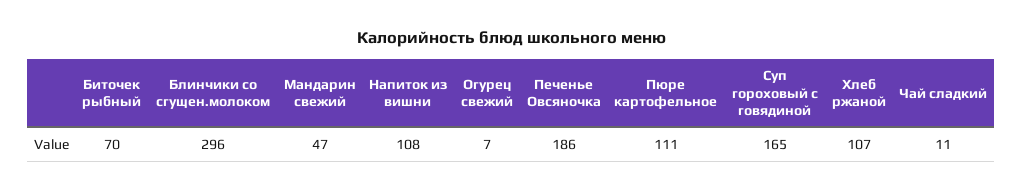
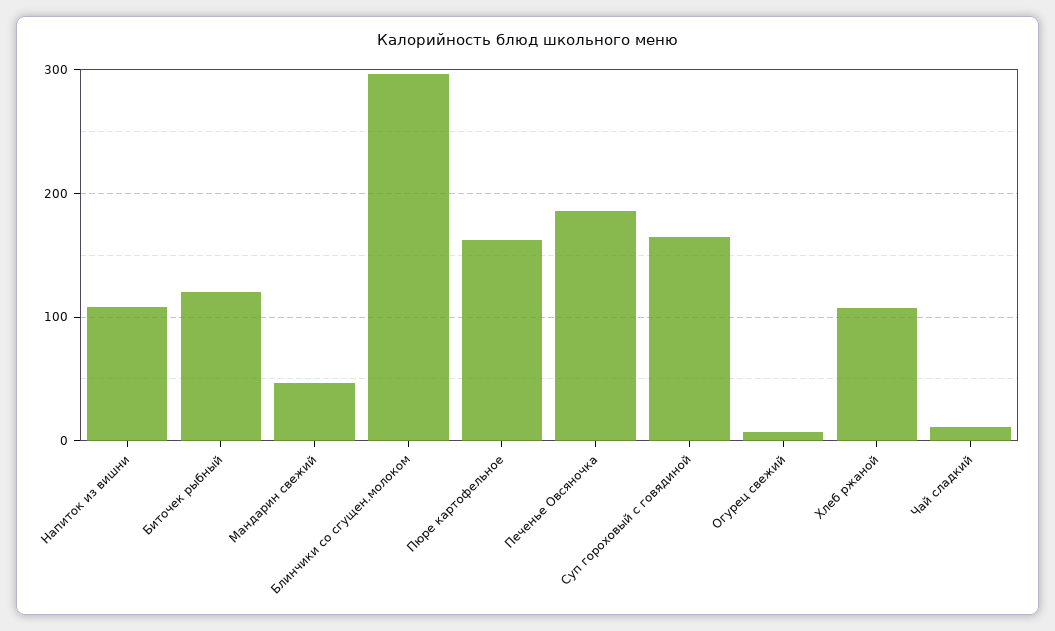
Биточек рыбный: 70 -> 120
Пюре картофельное: 111 -> 160

